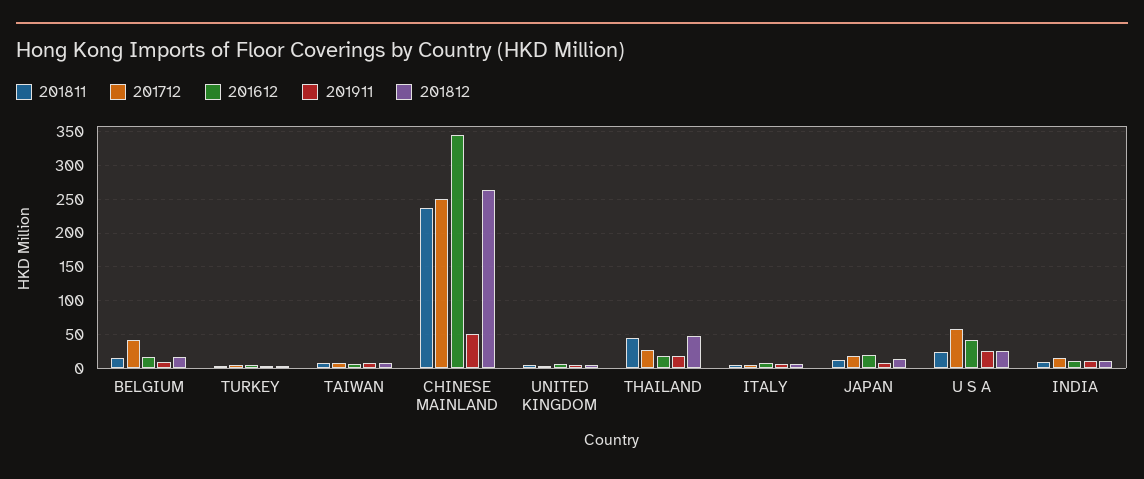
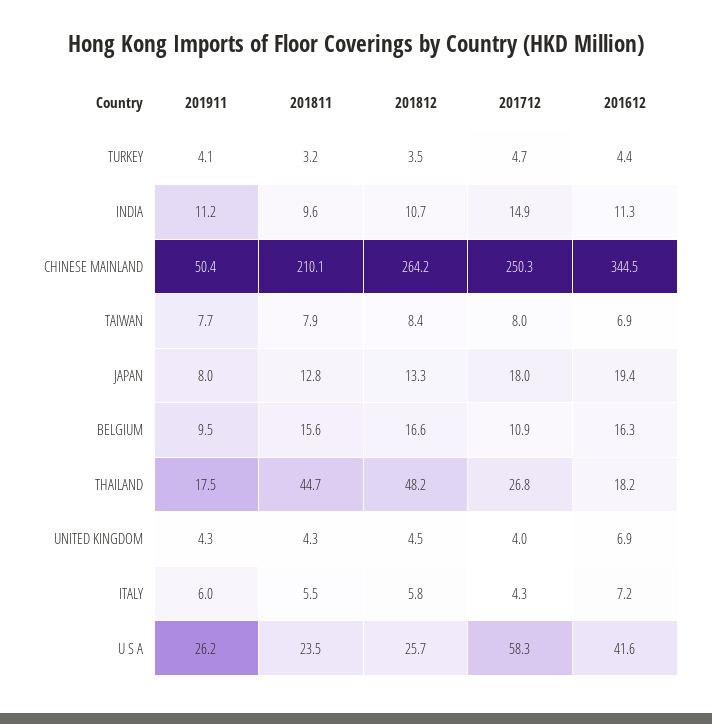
201712, BELGIUM: 40 -> 10.9
201811, CHINESE MAINLAND: 240 -> 210.1

